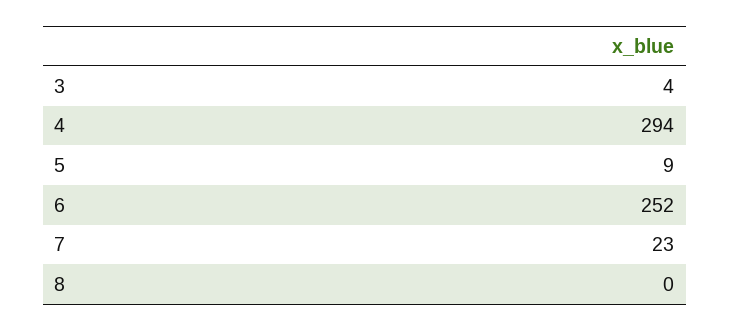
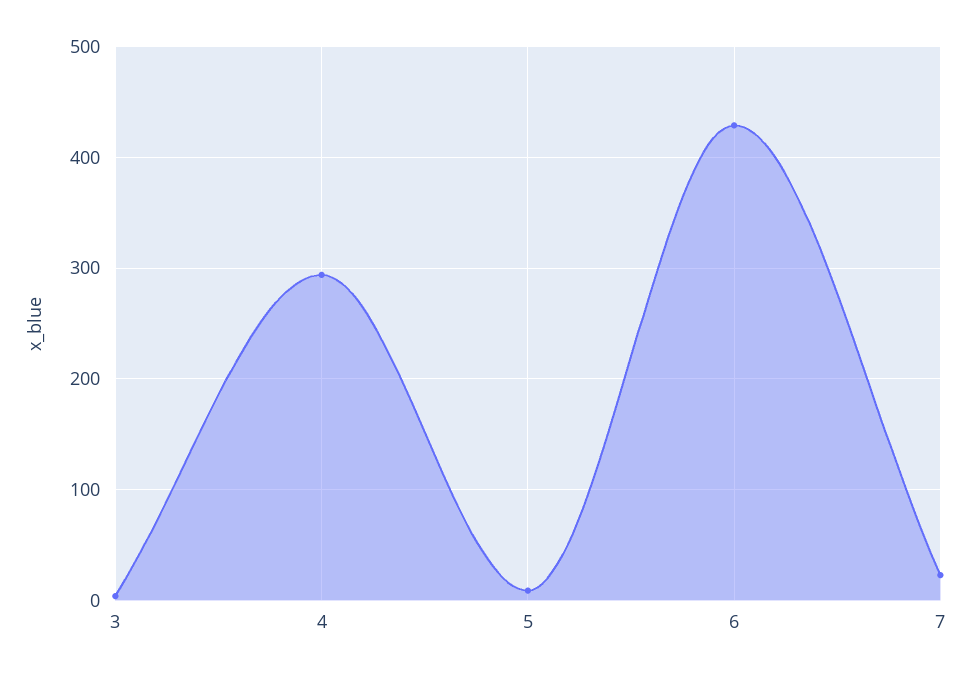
6: 252 -> 430
8: 0 -> none

